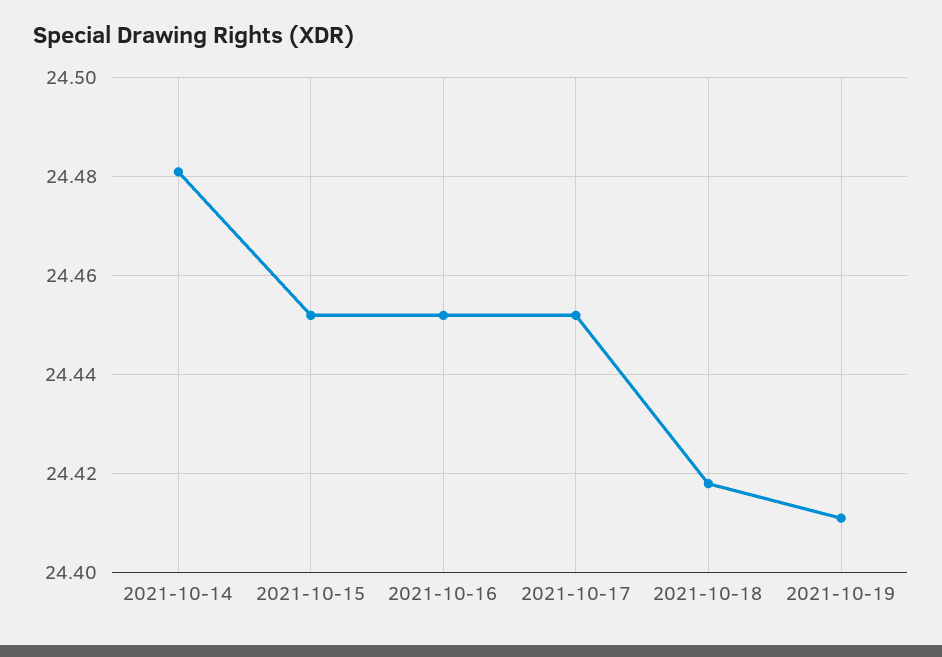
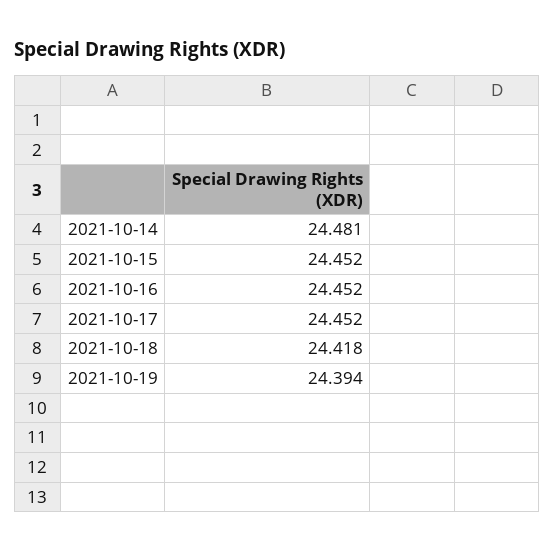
2021-10-19: 24.41 -> 24.394

